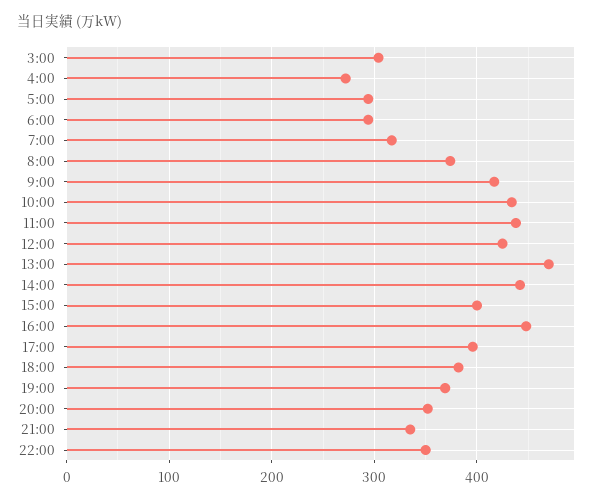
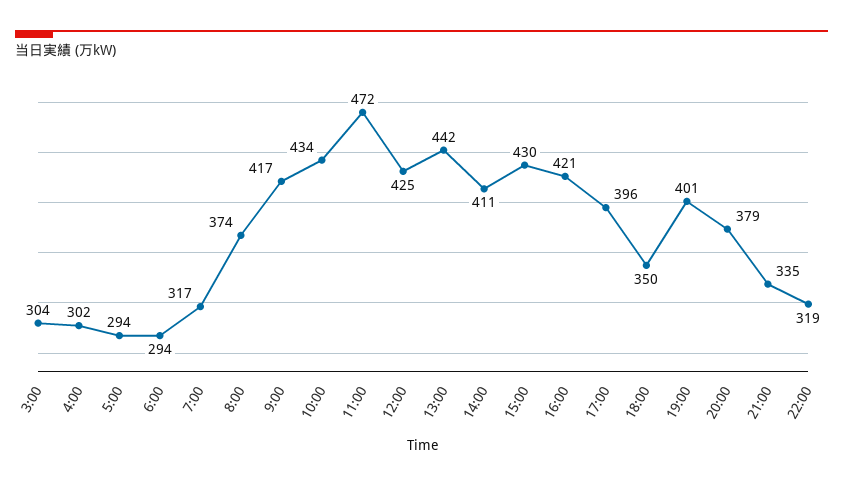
4:00: 270 -> 302
11:00: 440 -> 472
13:00: 470 -> 442
14:00: 440 -> 411
15:00: 400 -> 430
16:00: 450 -> 421
18:00: 380 -> 350
19:00: 370 -> 401
20:00: 350 -> 379
22:00: 350 -> 319

